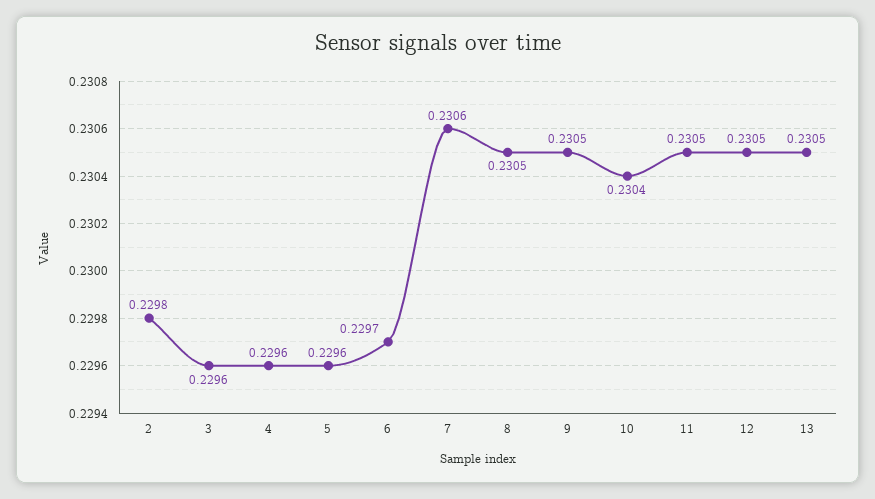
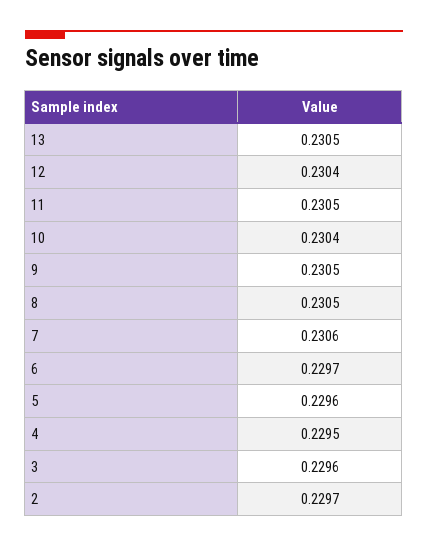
2: 0.2298 -> 0.2297
4: 0.2296 -> 0.2295
12: 0.2305 -> 0.2304

